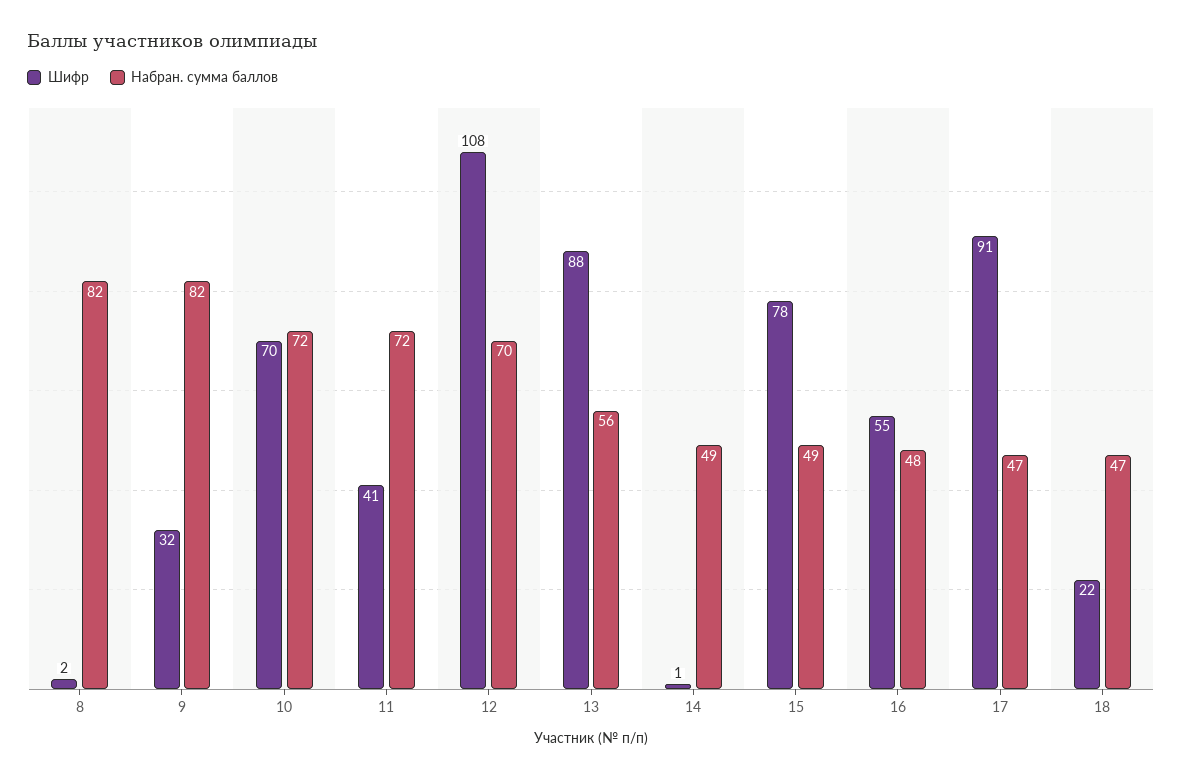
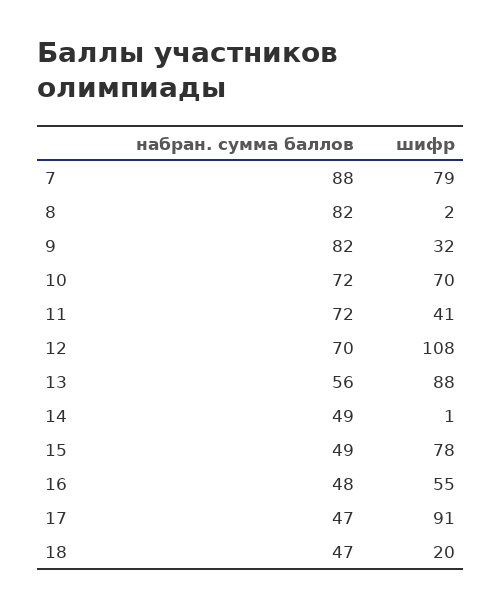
Шифр, 18: 22 -> 20
Набран. сумма баллов, 7: none -> 88
Шифр, 7: none -> 79

